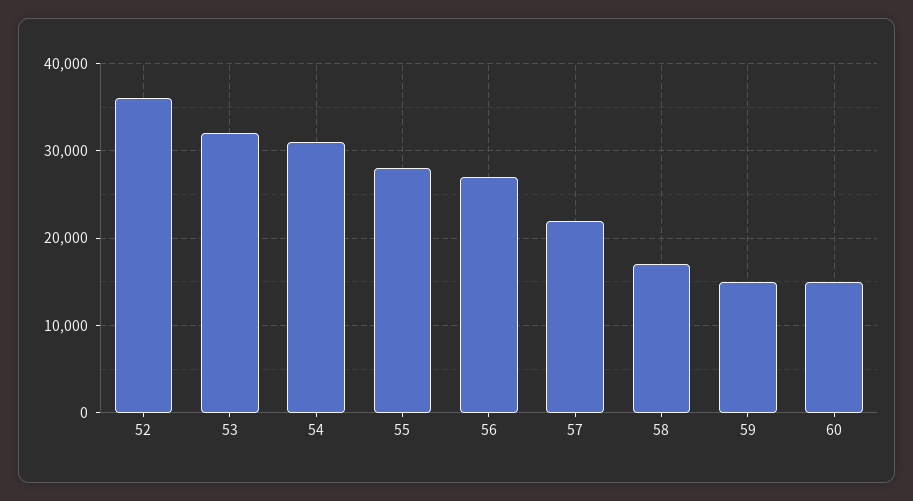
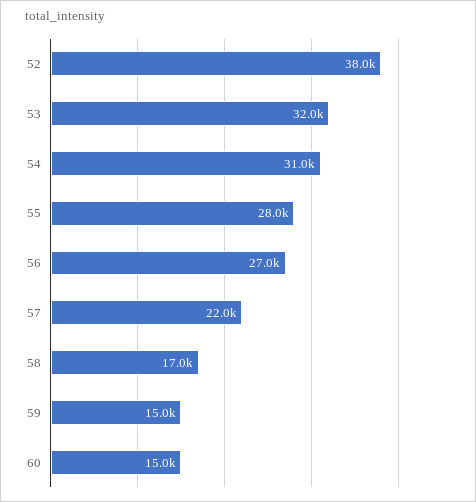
52: 36000 -> 38000

